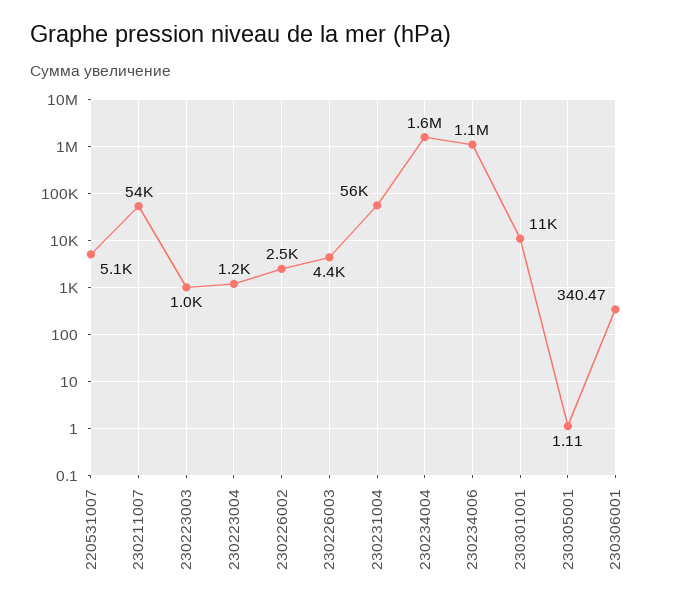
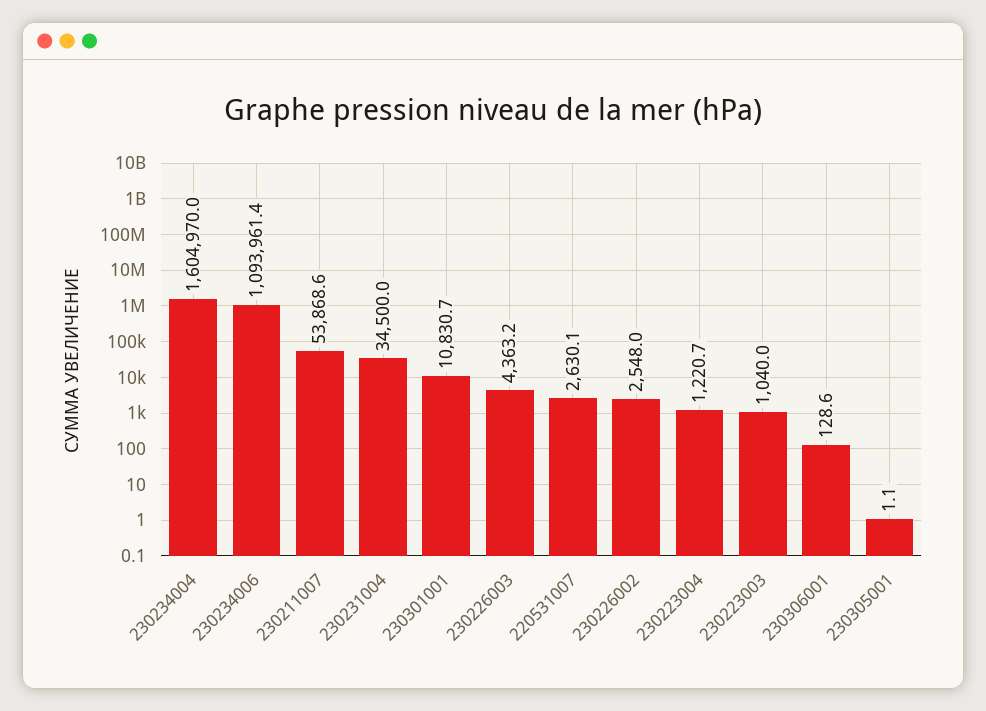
220531007: 5100 -> 2630.1
230231004: 56000 -> 34500
230306001: 340.47 -> 128.6

